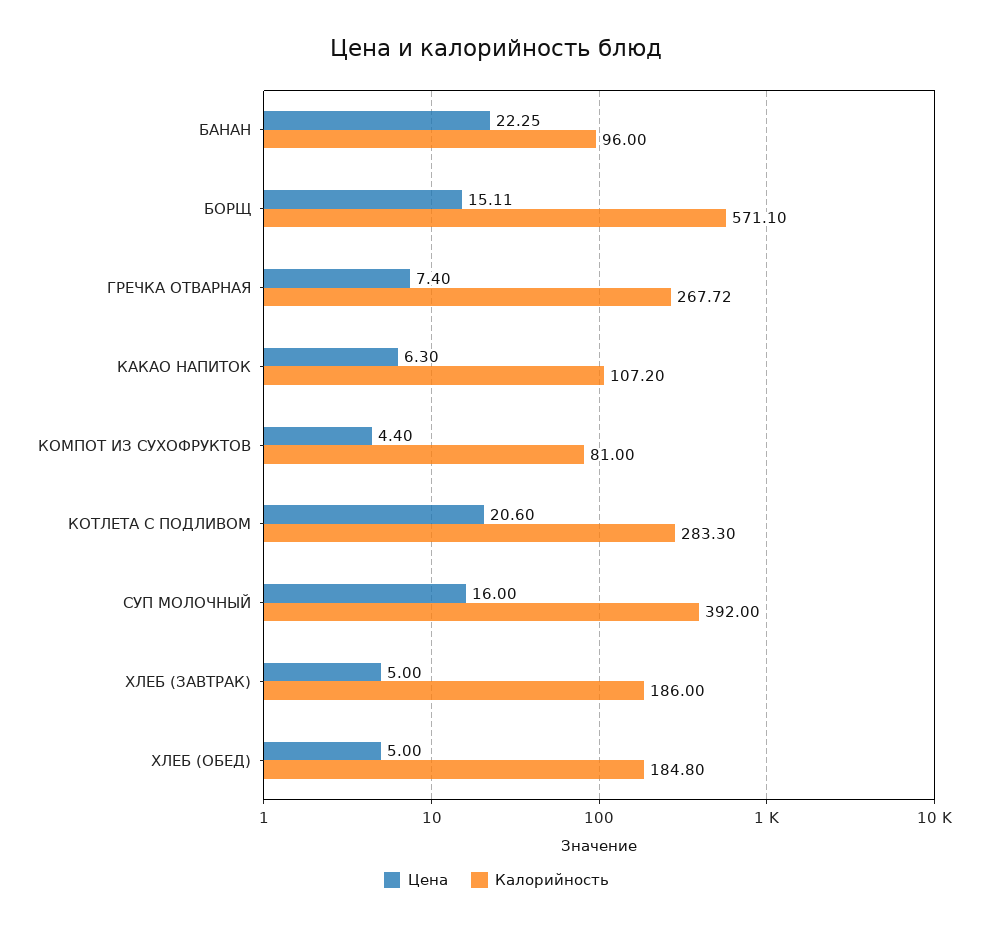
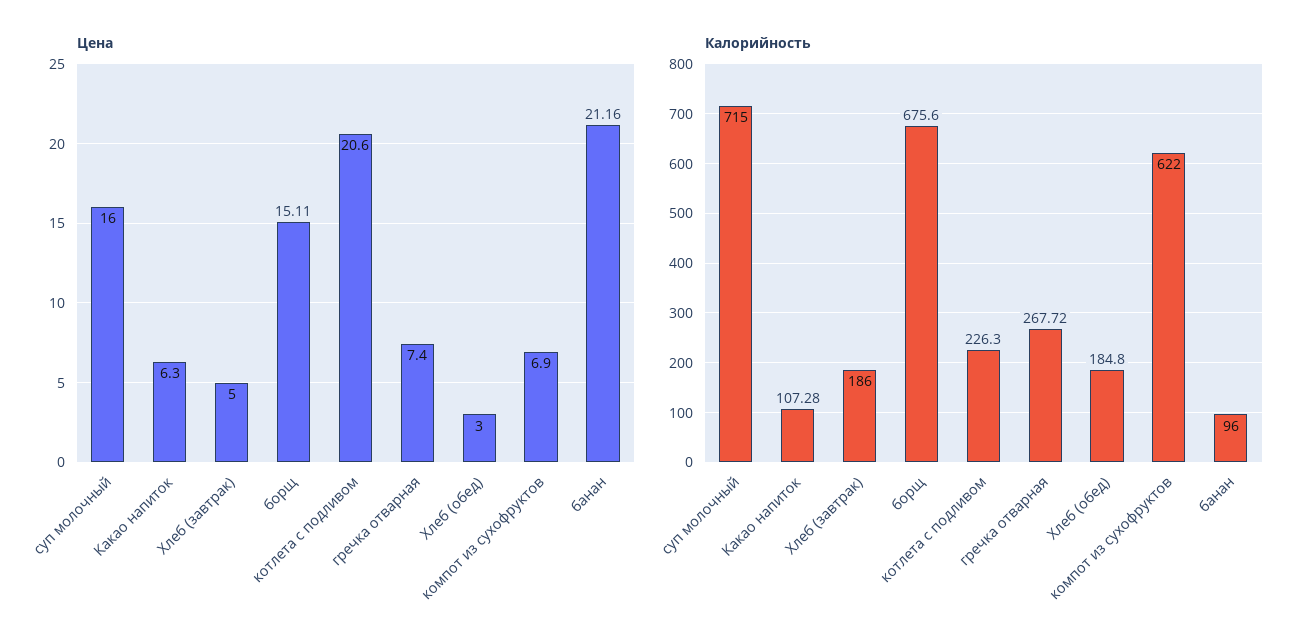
Цена, БАНАН: 22.25 -> 21.16
Калорийность, БОРЩ: 571.1 -> 675.6
Калорийность, КАКАО НАПИТОК: 107.2 -> 107.28
Цена, КОМПОТ ИЗ СУХОФРУКТОВ: 4.4 -> 6.9
Калорийность, КОМПОТ ИЗ СУХОФРУКТОВ: 81 -> 622
Калорийность, КОТЛЕТА С ПОДЛИВОМ: 283.3 -> 226.3
Калорийность, СУП МОЛОЧНЫЙ: 392 -> 715
Цена, ХЛЕБ (ОБЕД): 5 -> 3

